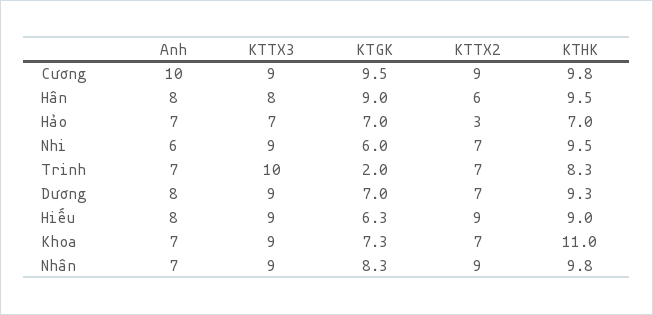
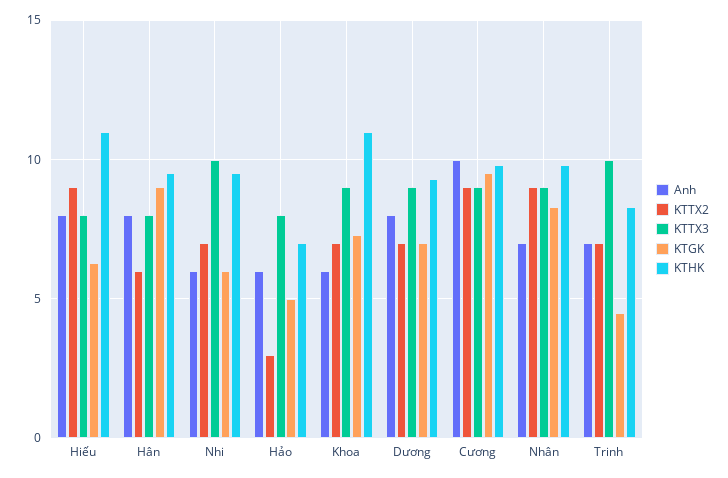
Anh, Hảo: 7 -> 6
KTTX3, Hảo: 7 -> 8
KTGK, Hảo: 7 -> 5
KTTX3, Nhi: 9 -> 10
KTGK, Trinh: 2 -> 4.5
KTTX3, Hiếu: 9 -> 8
KTHK, Hiếu: 9 -> 11
Anh, Khoa: 7 -> 6

